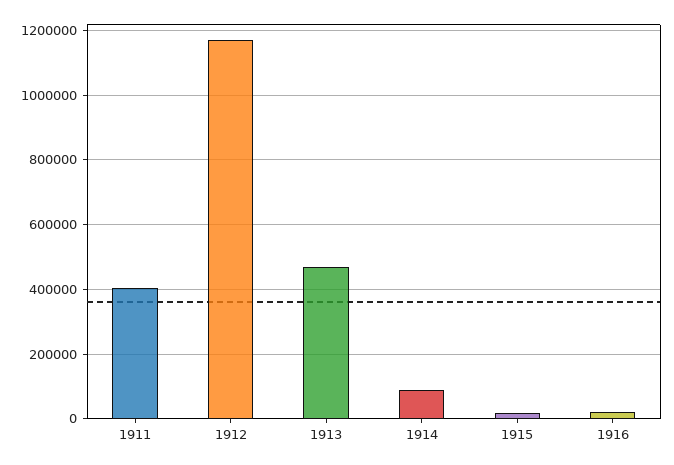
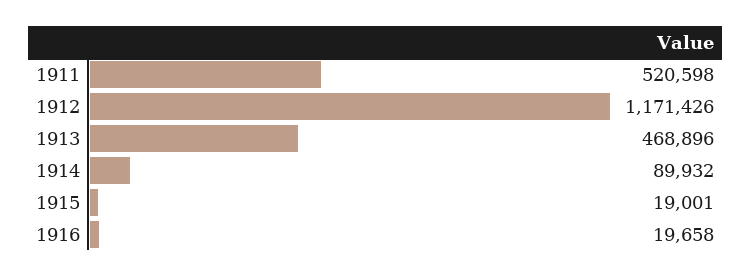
1911: 400000 -> 520598

